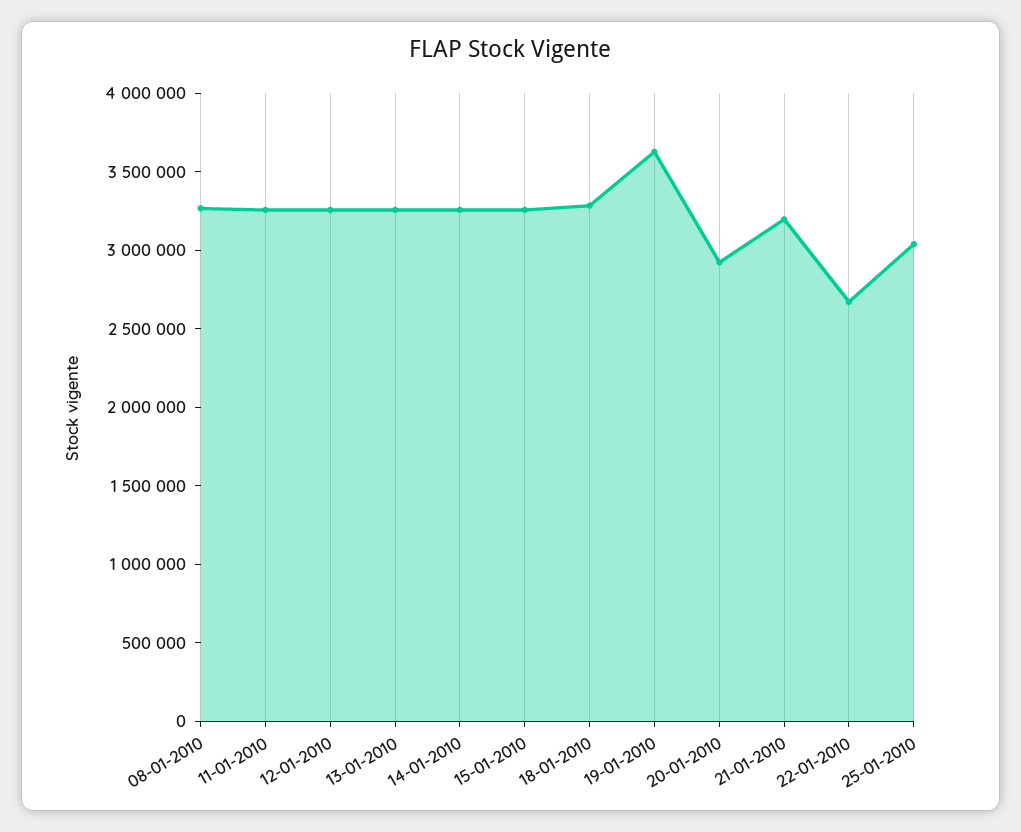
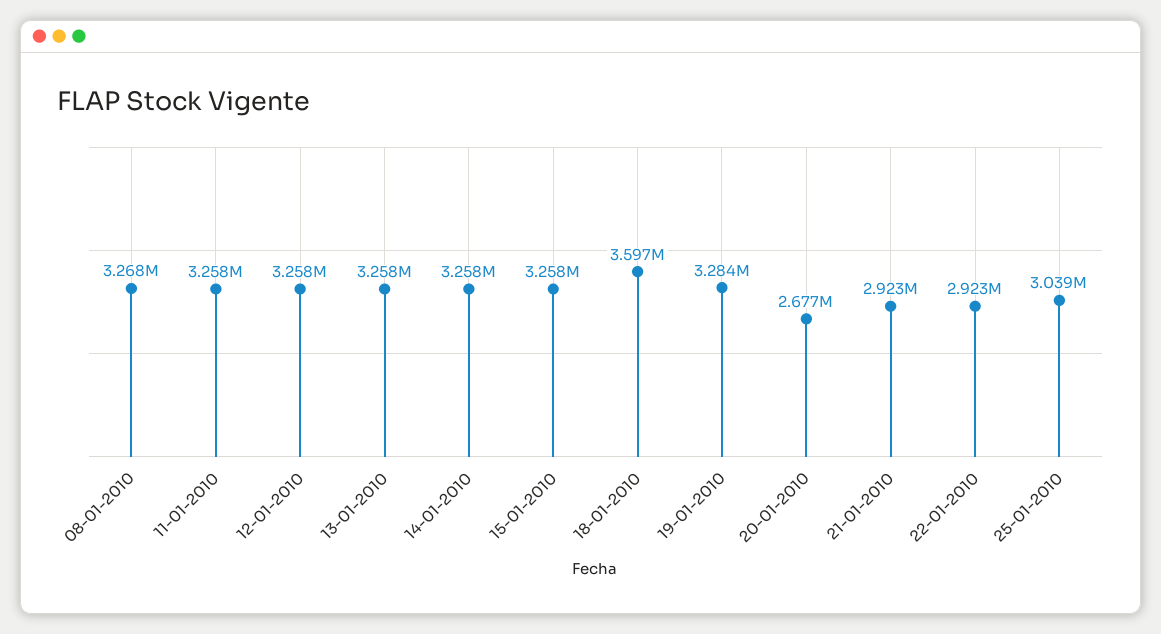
18-01-2010: 3300000 -> 3597000
19-01-2010: 3600000 -> 3284000
20-01-2010: 2900000 -> 2677000
21-01-2010: 3200000 -> 2923000
22-01-2010: 2700000 -> 2923000

